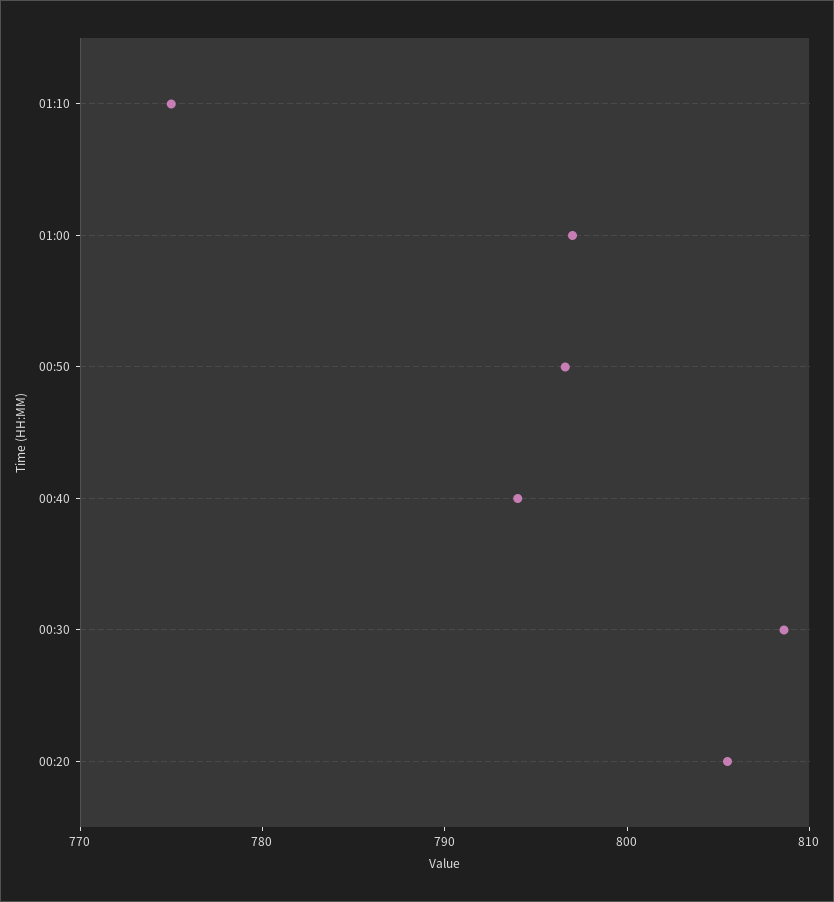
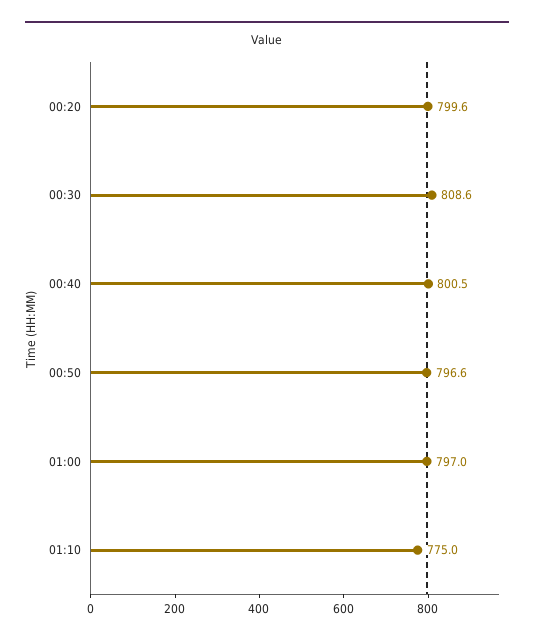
00:40: 794 -> 800.5
00:20: 806 -> 799.6

